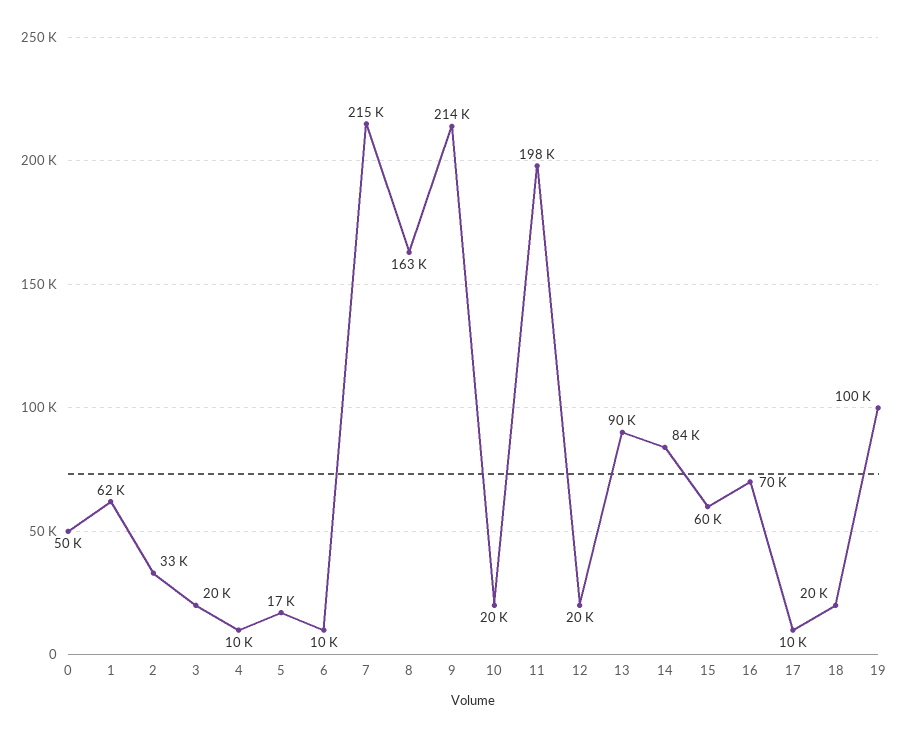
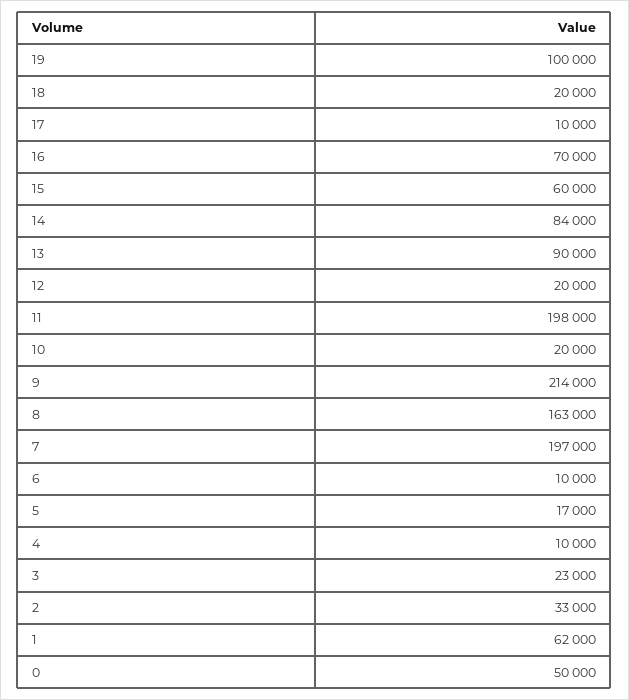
3: 20000 -> 23000
7: 215000 -> 197000

